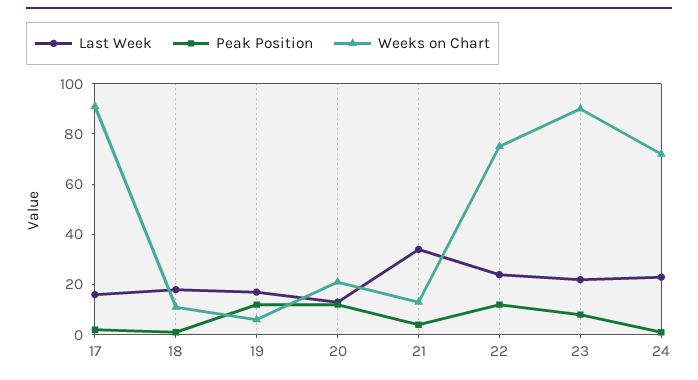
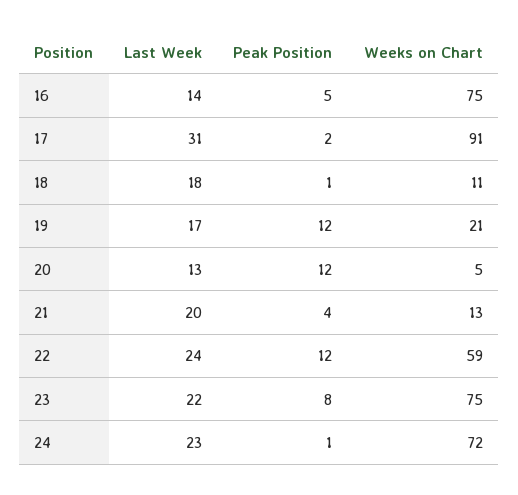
Last Week, 17: 15 -> 31
Weeks on Chart, 19: 5 -> 21
Weeks on Chart, 20: 20 -> 5
Last Week, 21: 35 -> 20
Weeks on Chart, 22: 75 -> 59
Weeks on Chart, 23: 90 -> 75
Last Week, 16: none -> 14
Peak Position, 16: none -> 5
Weeks on Chart, 16: none -> 75

